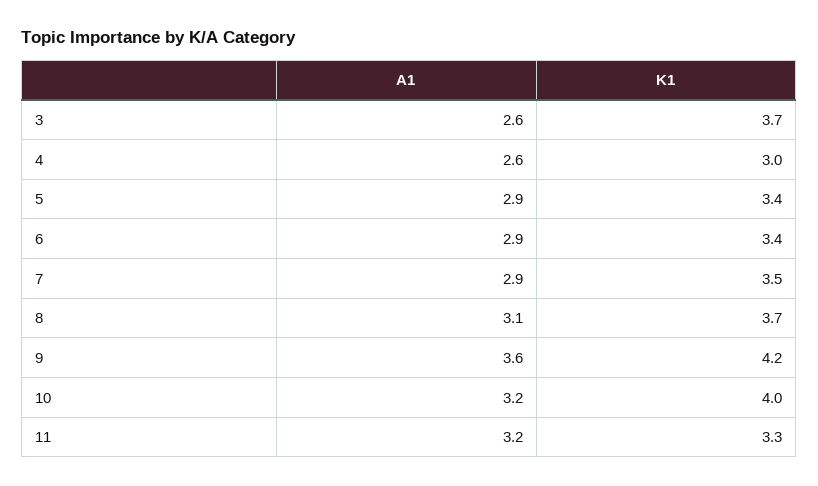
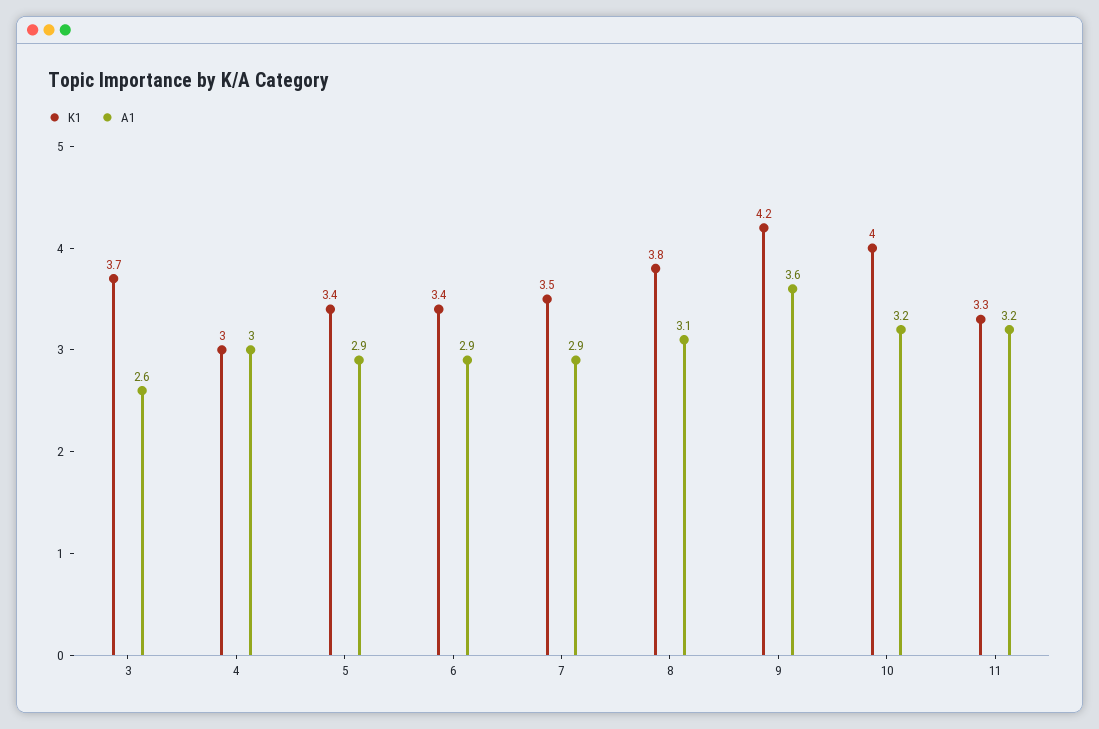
A1, 4: 2.6 -> 3
K1, 8: 3.7 -> 3.8

